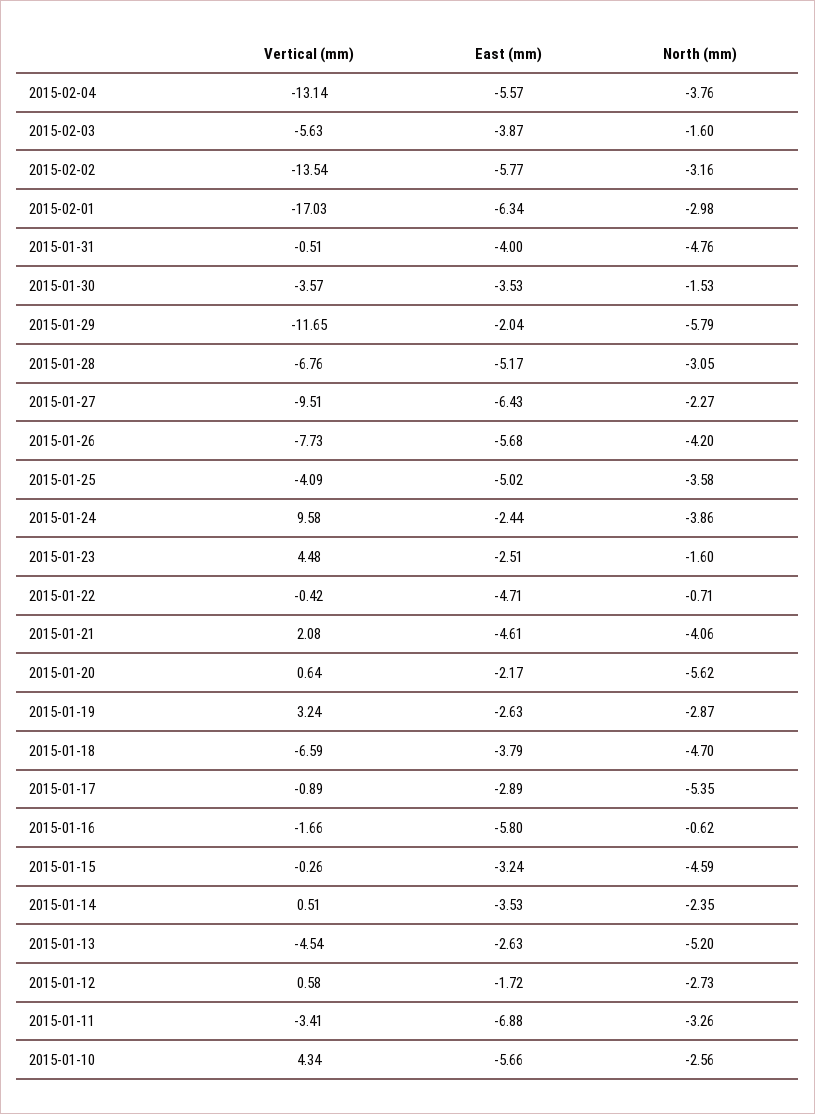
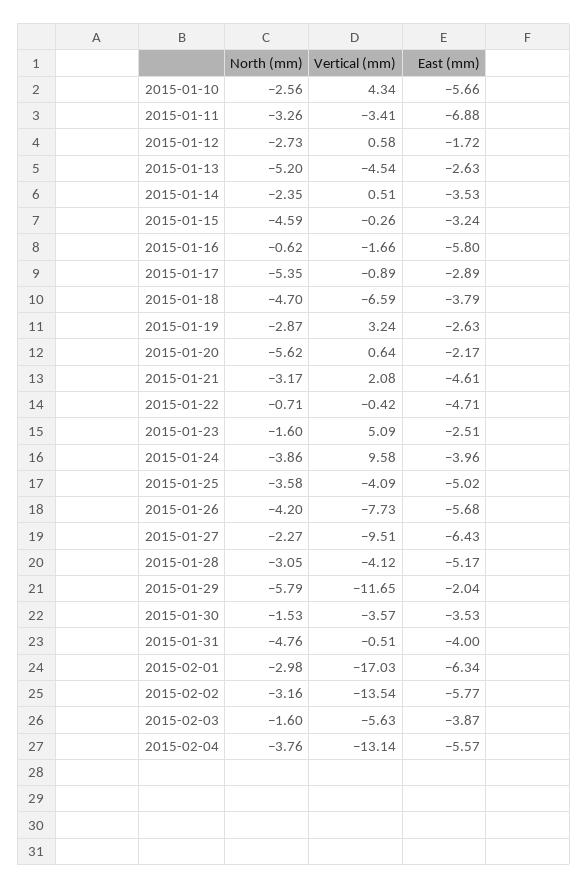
Vertical (mm), 2015-01-28: -6.76 -> -4.12
East (mm), 2015-01-24: -2.44 -> -3.96
Vertical (mm), 2015-01-23: 4.48 -> 5.09
North (mm), 2015-01-21: -4.06 -> -3.17

